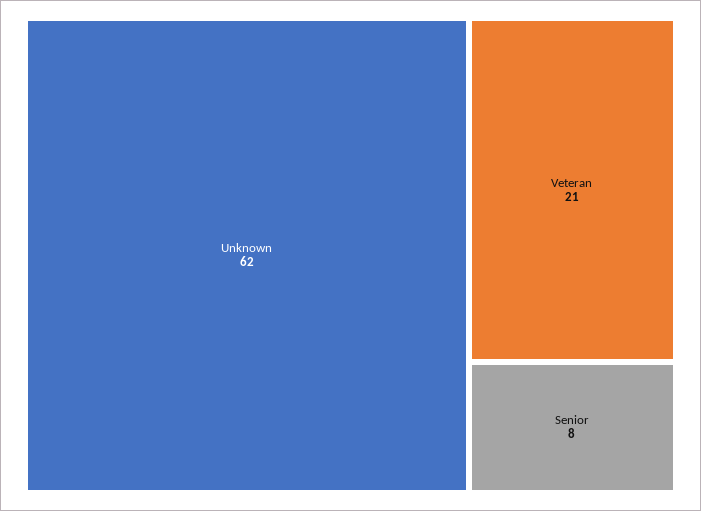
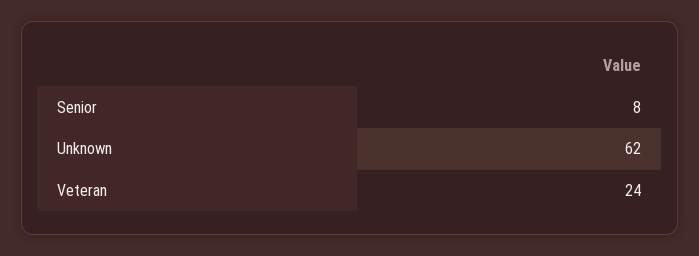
Veteran: 21 -> 24

